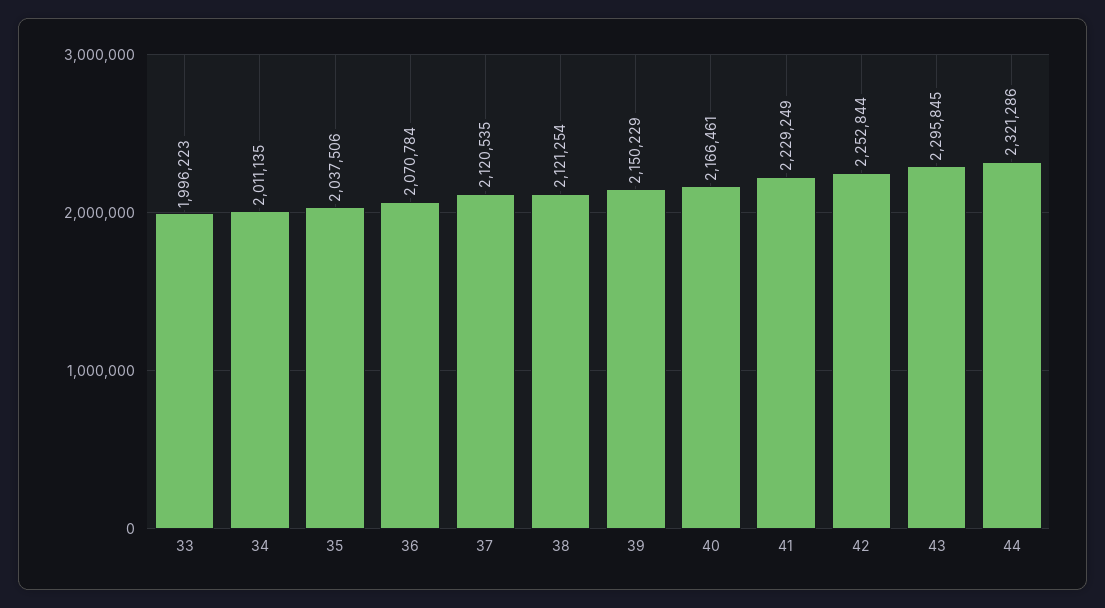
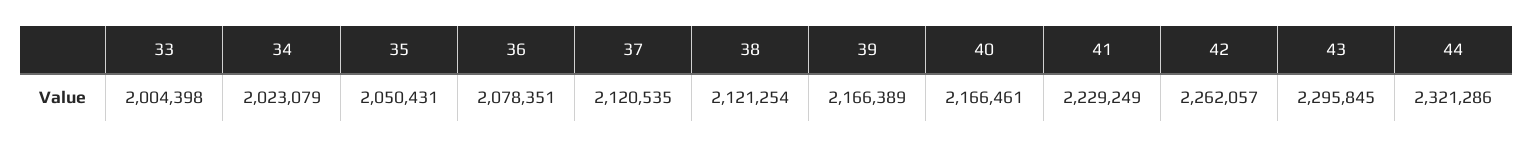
33: 1996223 -> 2004398
34: 2011135 -> 2023079
35: 2037506 -> 2050431
36: 2070784 -> 2078351
39: 2150229 -> 2166389
42: 2252844 -> 2262057

